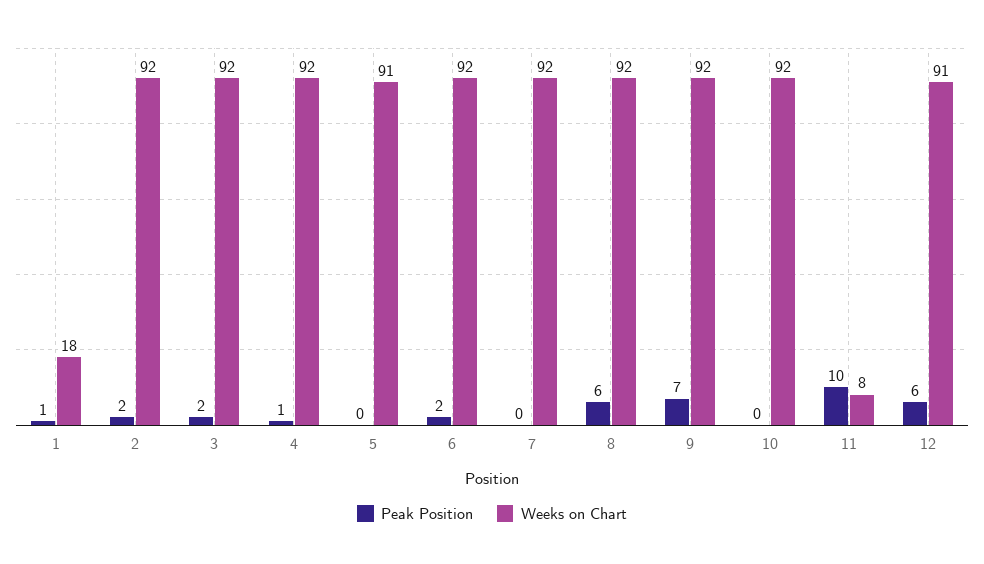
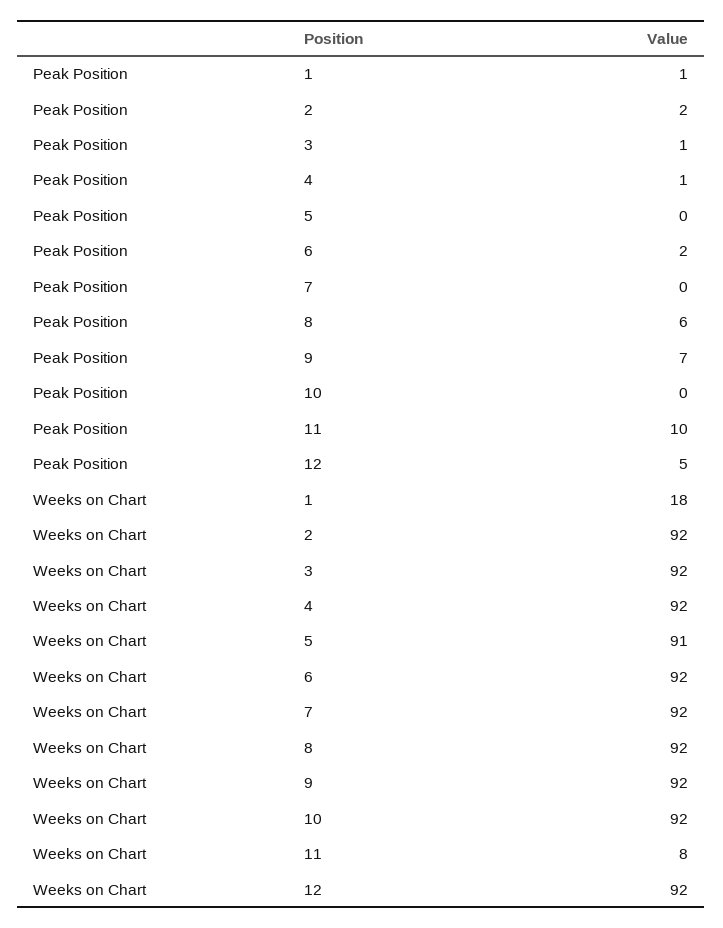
Peak Position, 3: 2 -> 1
Peak Position, 12: 6 -> 5
Weeks on Chart, 12: 91 -> 92

